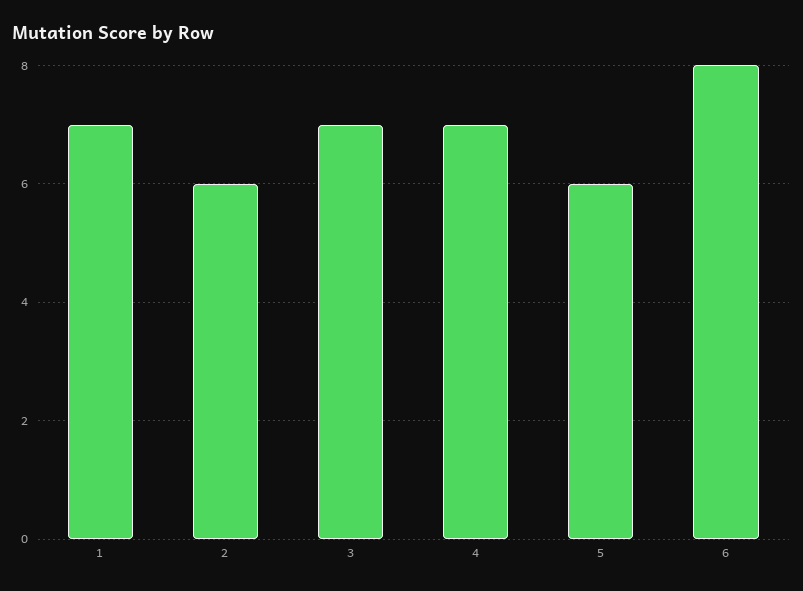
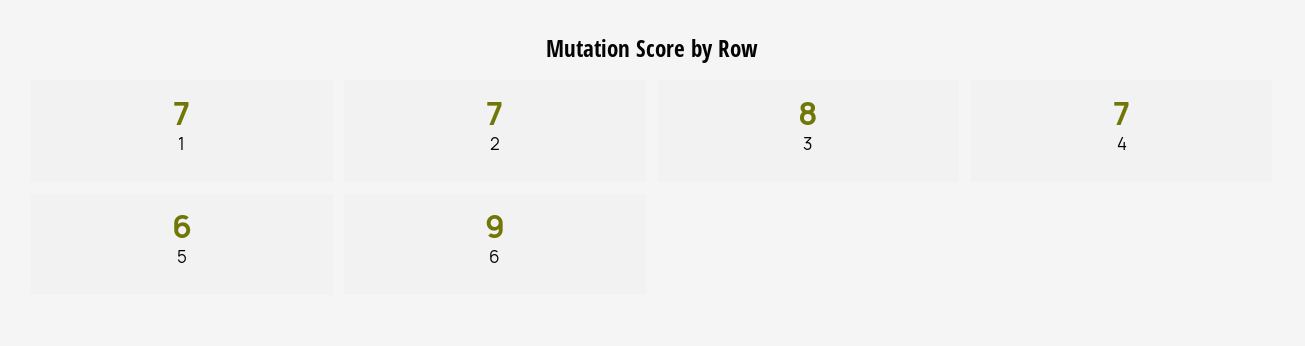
2: 6 -> 7
3: 7 -> 8
6: 8 -> 9

